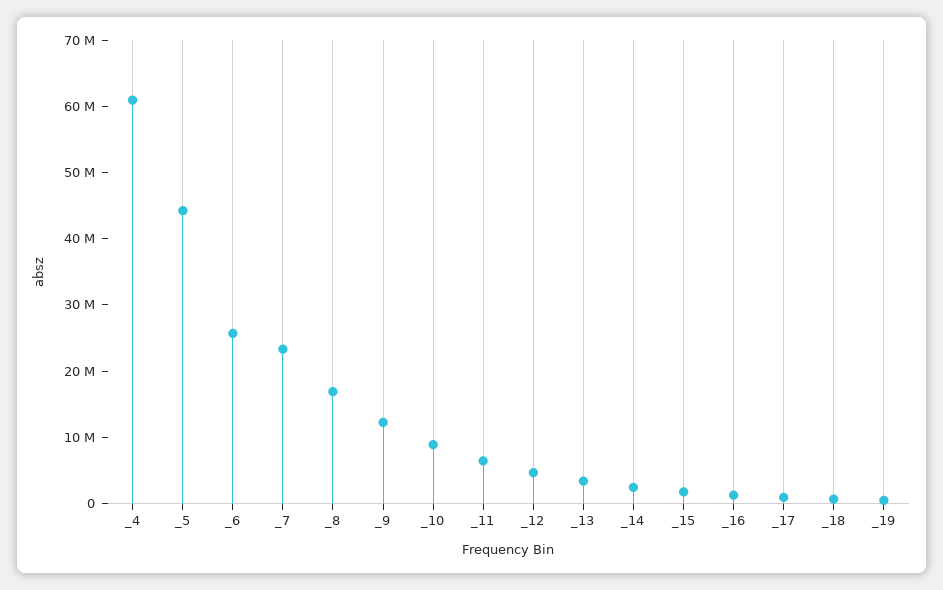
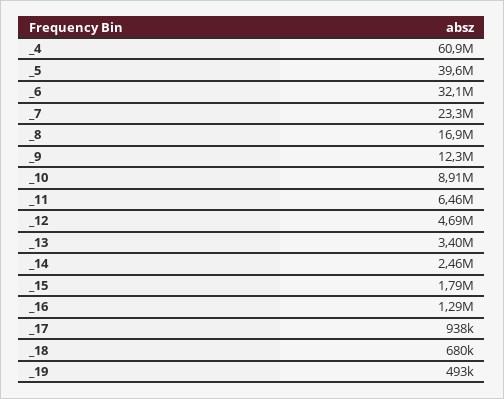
_5: 44000000 -> 39600000
_6: 26000000 -> 32100000

